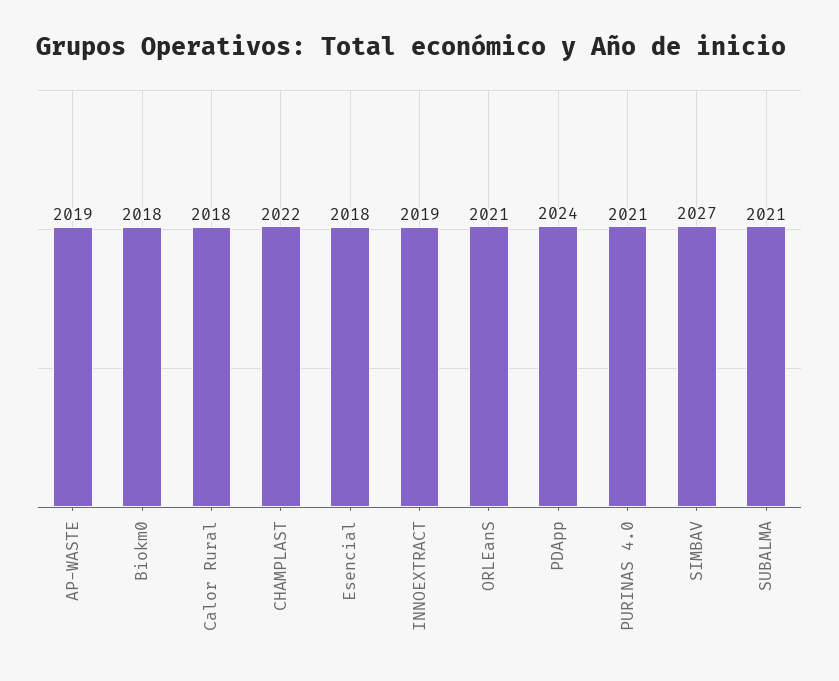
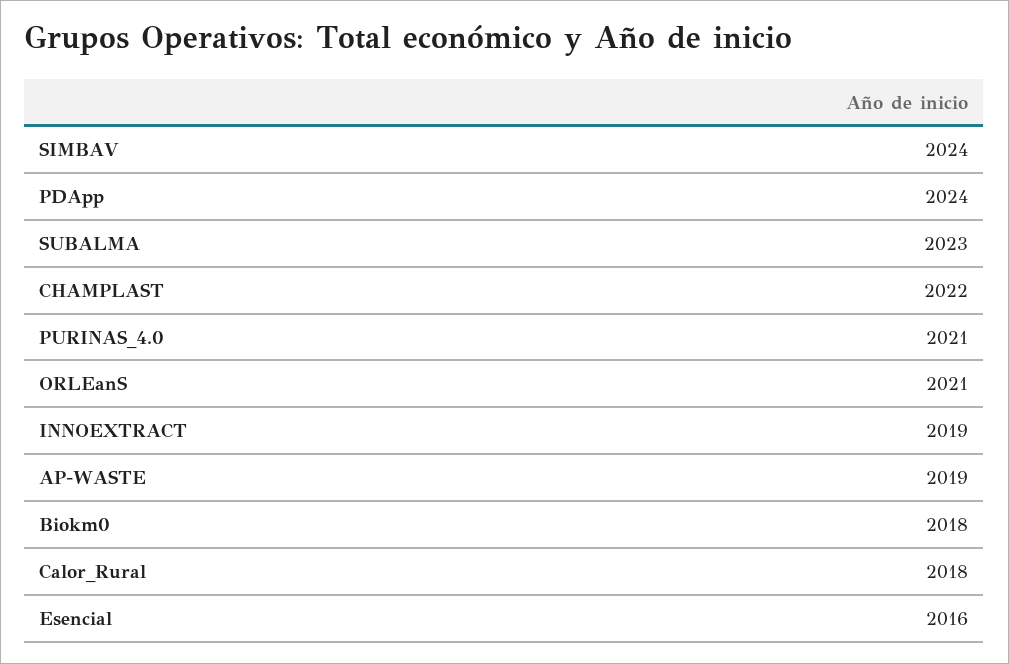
Esencial: 2018 -> 2016
SIMBAV: 2027 -> 2024
SUBALMA: 2021 -> 2023

